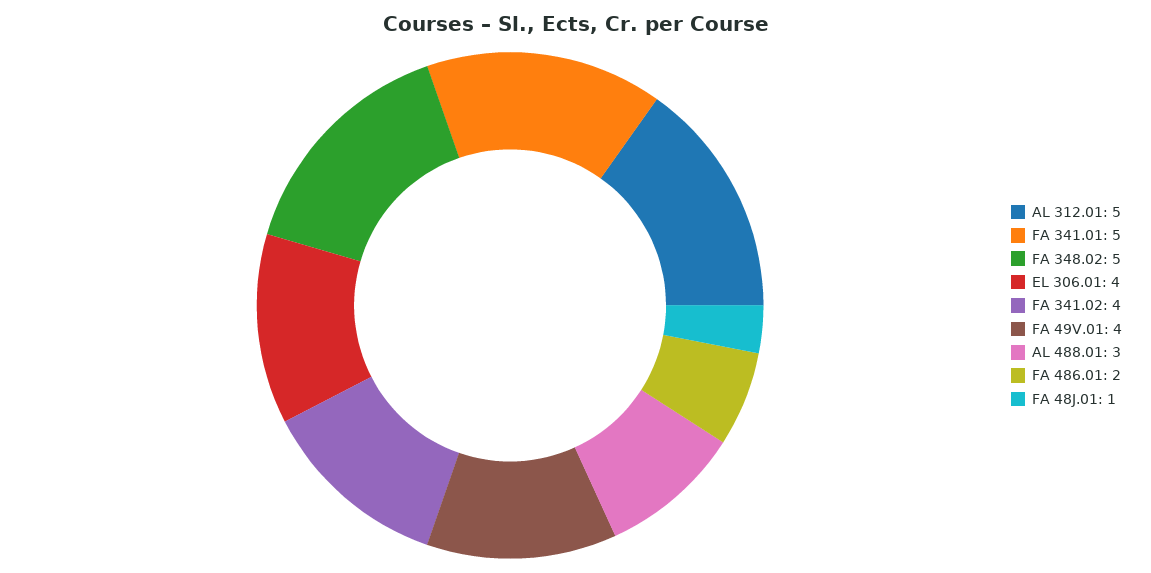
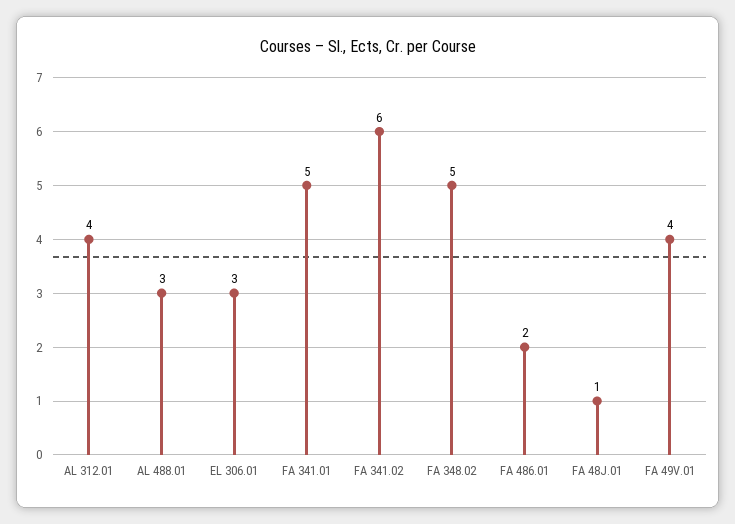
AL 312.01: 5 -> 4
EL 306.01: 4 -> 3
FA 341.02: 4 -> 6

